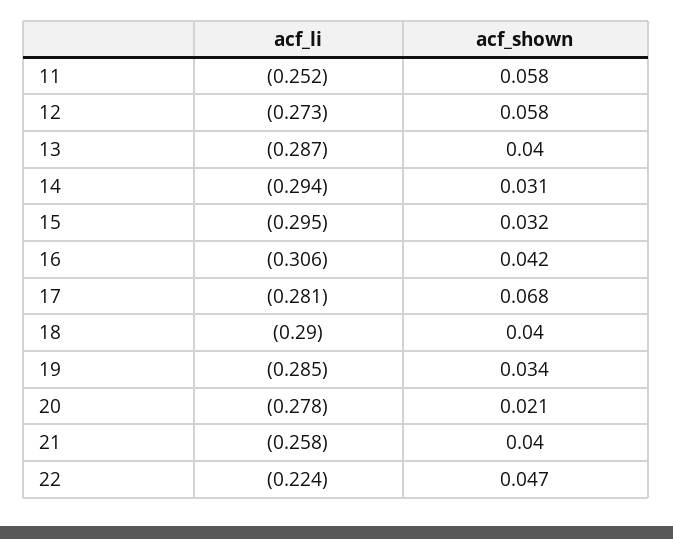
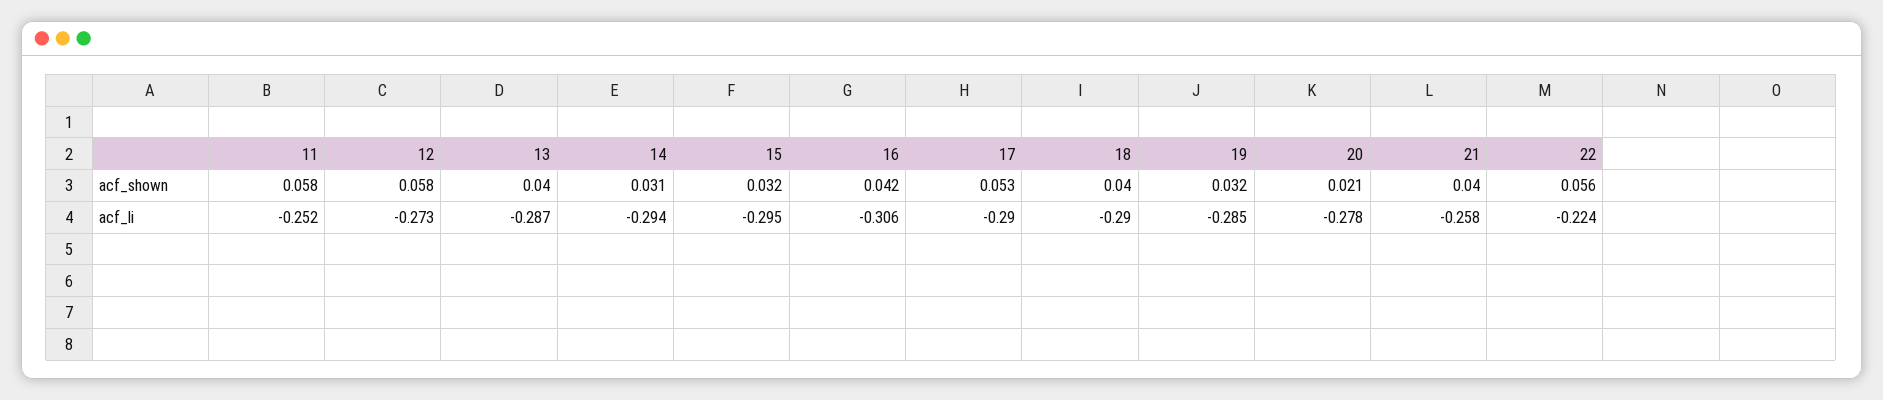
acf_li, 17: -0.281 -> -0.29
acf_shown, 17: 0.068 -> 0.053
acf_shown, 19: 0.034 -> 0.032
acf_shown, 22: 0.047 -> 0.056

